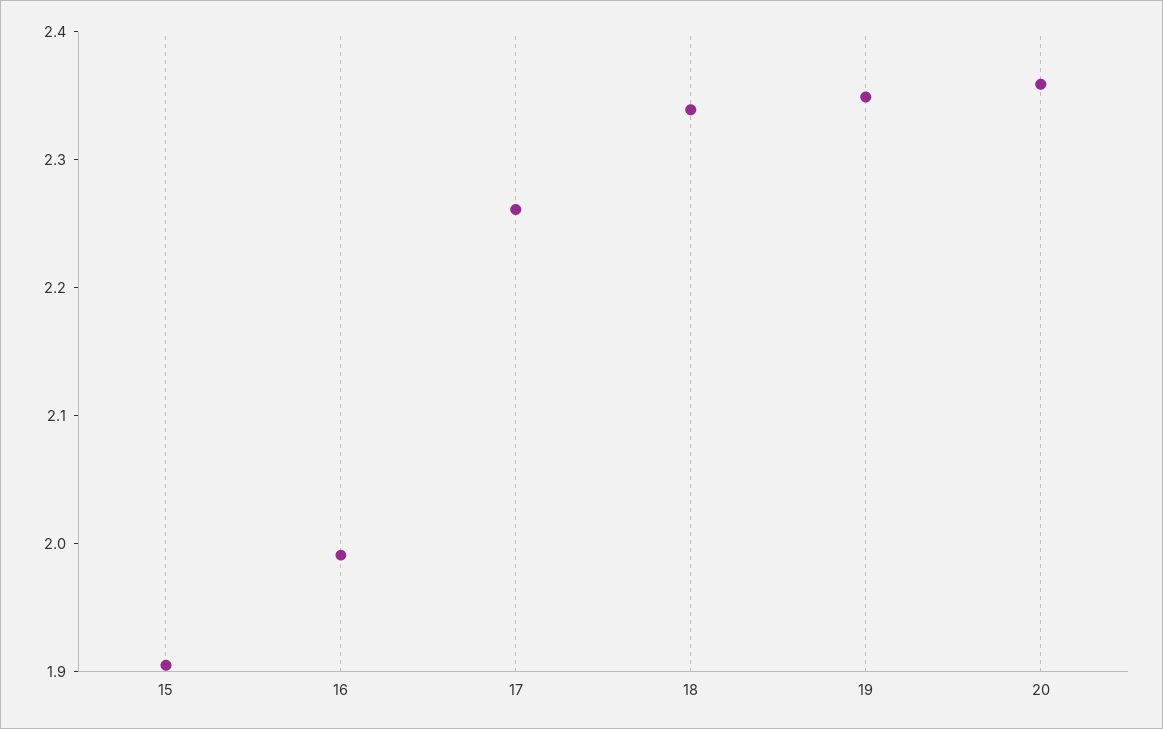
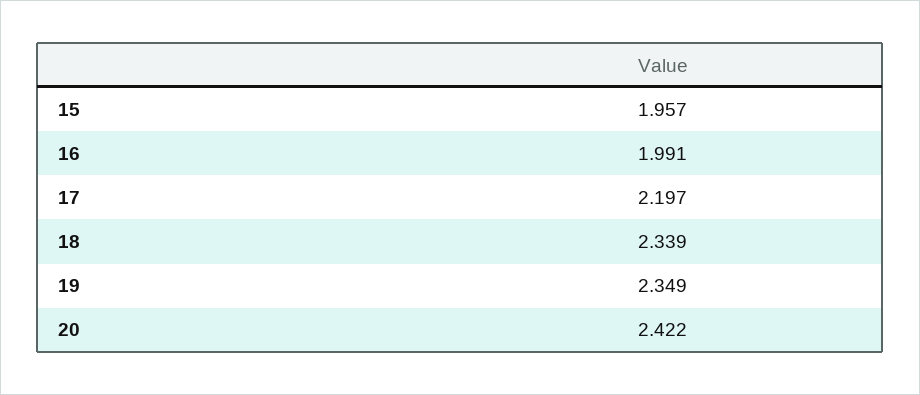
15: 1.9 -> 1.957
17: 2.26 -> 2.197
20: 2.36 -> 2.422

